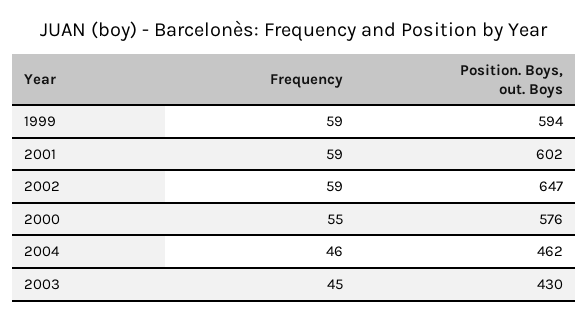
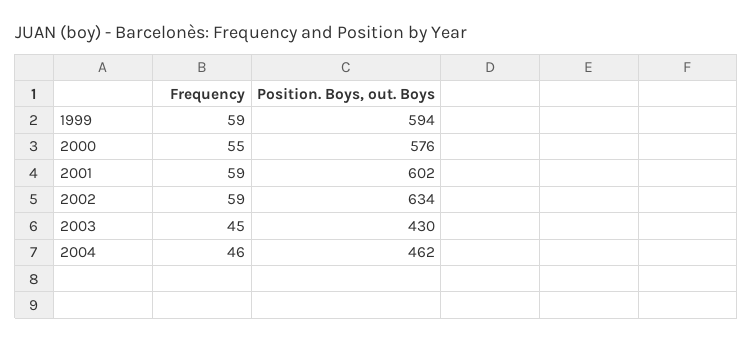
Position. Boys, out. Boys, 2002: 647 -> 634

